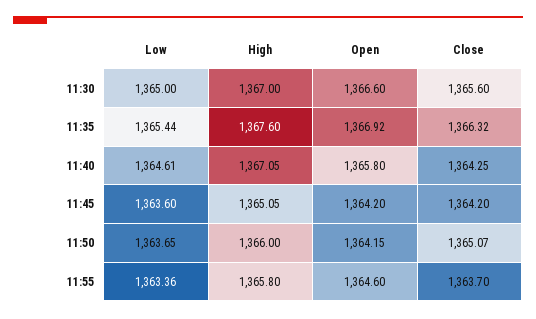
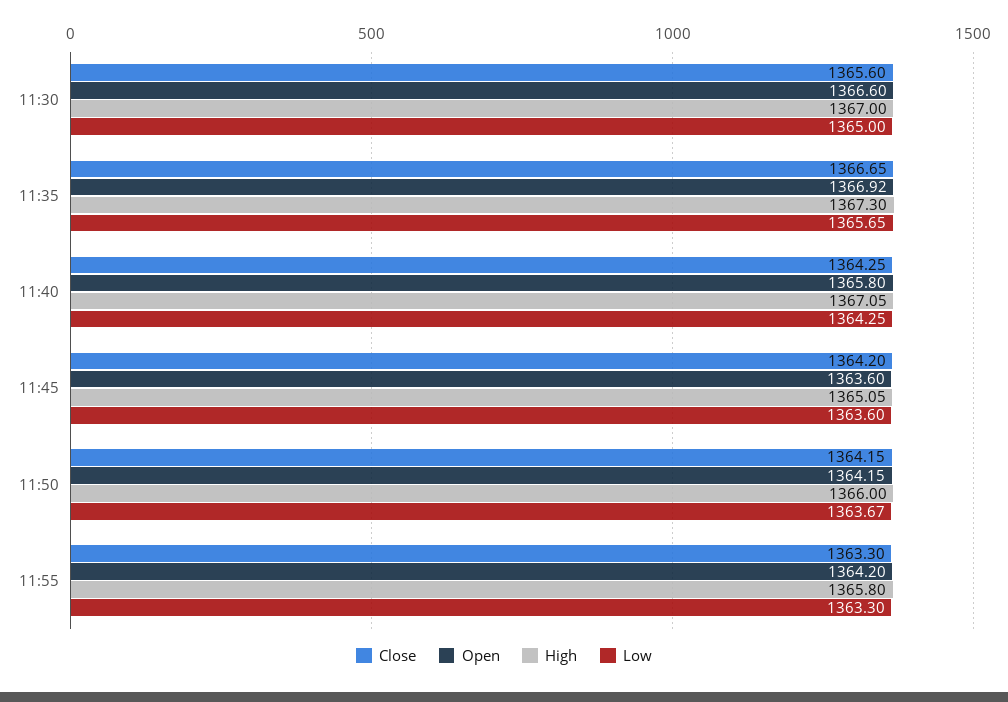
Low, 11:35: 1365.44 -> 1365.65
High, 11:35: 1367.6 -> 1367.3
Close, 11:35: 1366.32 -> 1366.65
Low, 11:40: 1364.61 -> 1364.25
Open, 11:45: 1364.2 -> 1363.6
Low, 11:50: 1363.65 -> 1363.67
Close, 11:50: 1365.07 -> 1364.15
Low, 11:55: 1363.36 -> 1363.3
Open, 11:55: 1364.6 -> 1364.2
Close, 11:55: 1363.7 -> 1363.3

